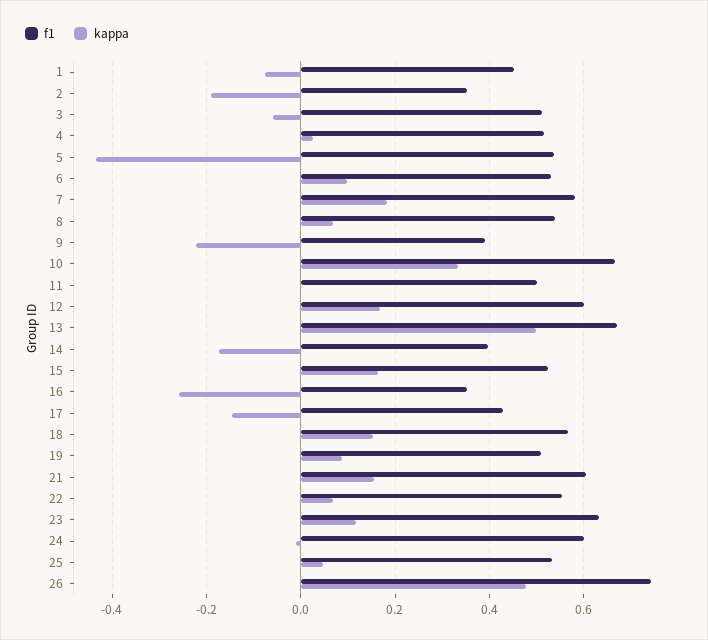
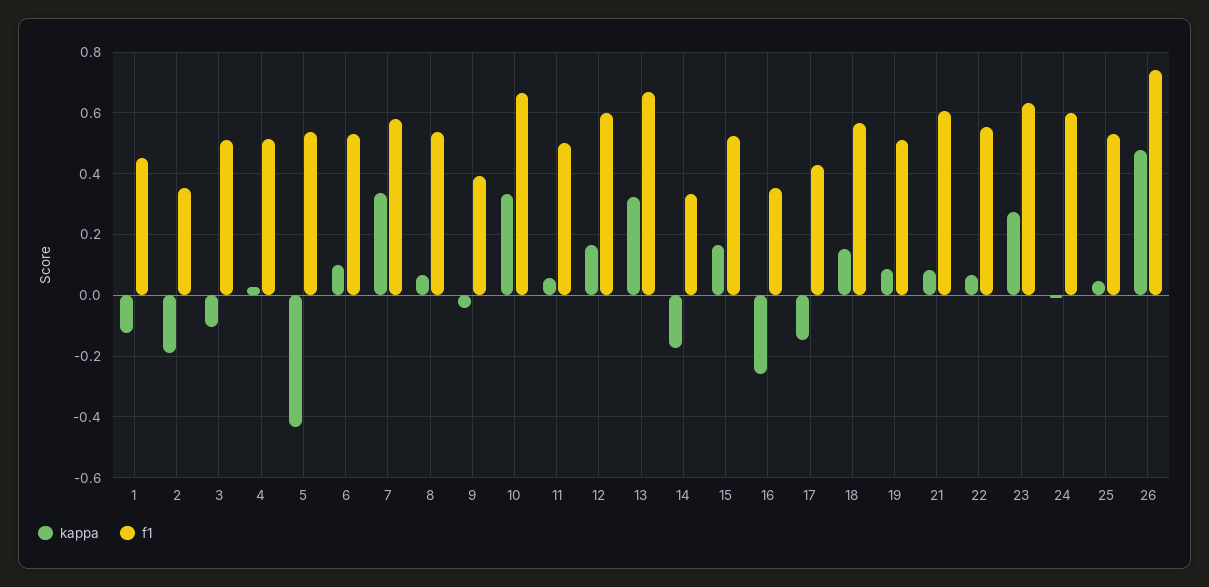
kappa, 1: -0.08 -> -0.12
kappa, 3: -0.06 -> -0.1
kappa, 7: 0.18 -> 0.34
kappa, 9: -0.22 -> -0.04
kappa, 11: 0 -> 0.06
kappa, 13: 0.5 -> 0.32
f1, 14: 0.4 -> 0.34
kappa, 21: 0.16 -> 0.08
kappa, 23: 0.12 -> 0.28

